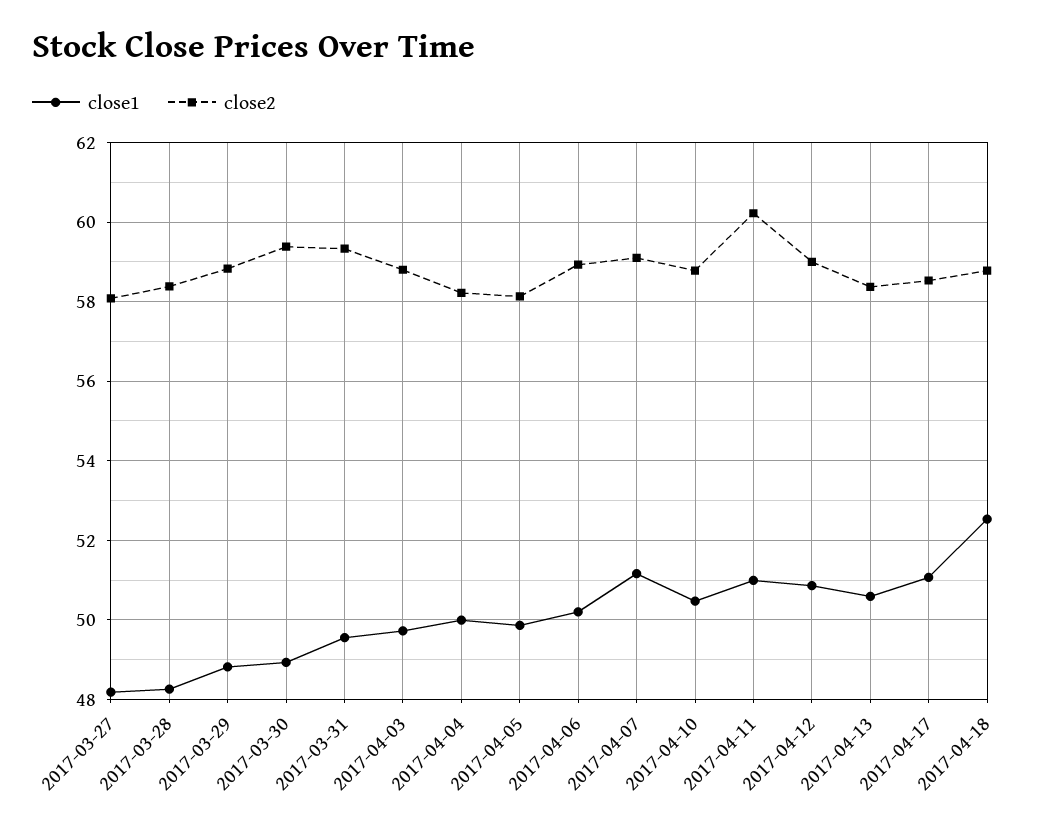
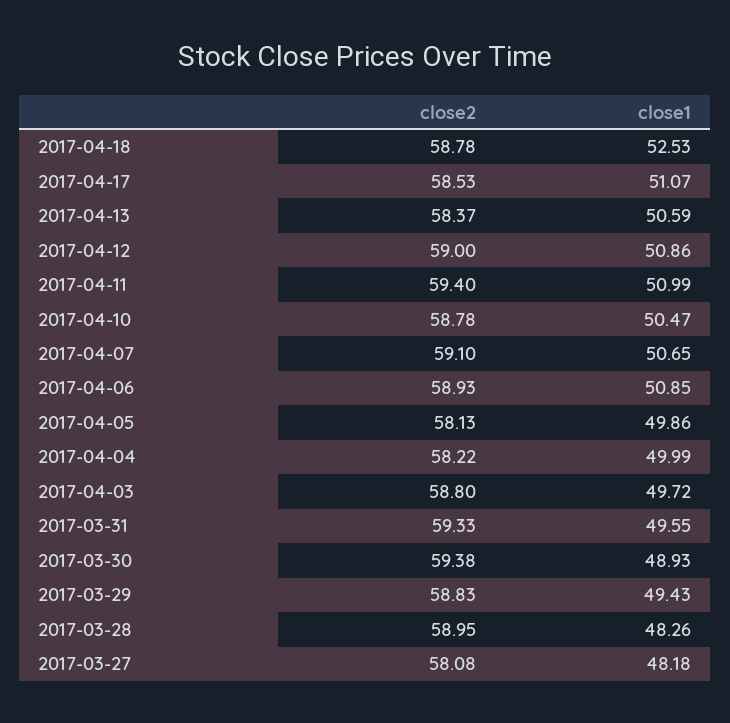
close2, 2017-03-28: 58.4 -> 58.95
close1, 2017-03-29: 48.8 -> 49.43
close1, 2017-04-06: 50.2 -> 50.85
close1, 2017-04-07: 51.2 -> 50.65
close2, 2017-04-11: 60.2 -> 59.4

